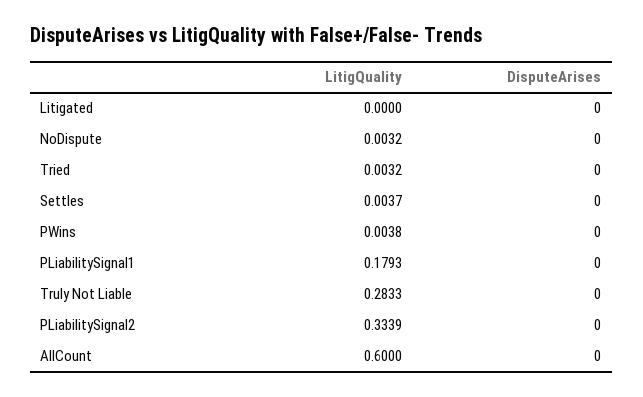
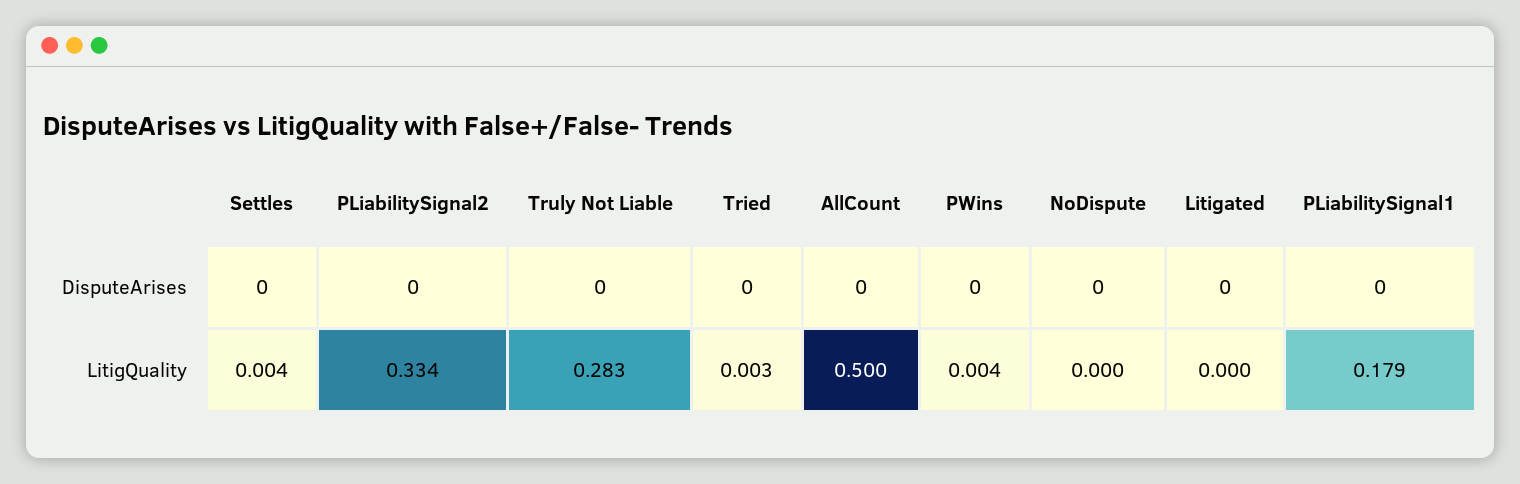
LitigQuality, NoDispute: 0.0032 -> 0
LitigQuality, AllCount: 0.6 -> 0.5

